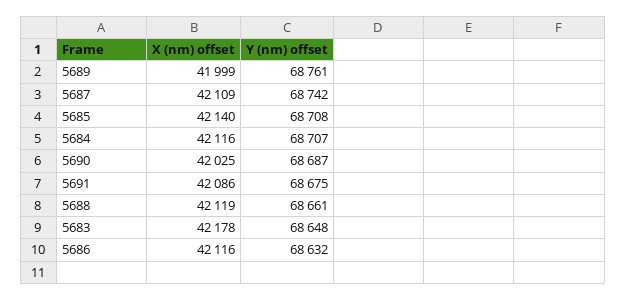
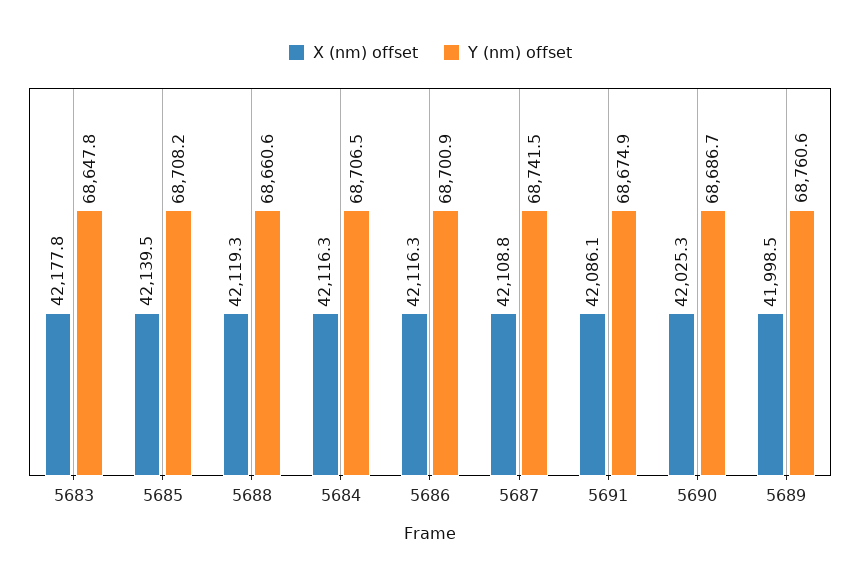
Y (nm) offset, 5686: 68632 -> 68700.9

